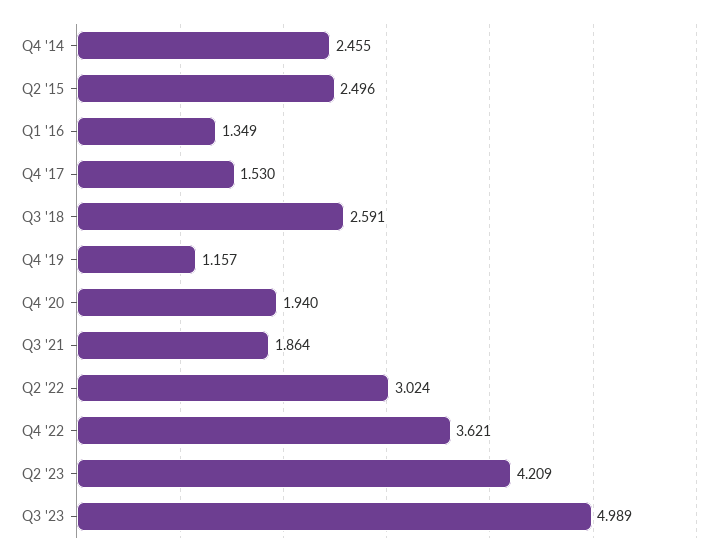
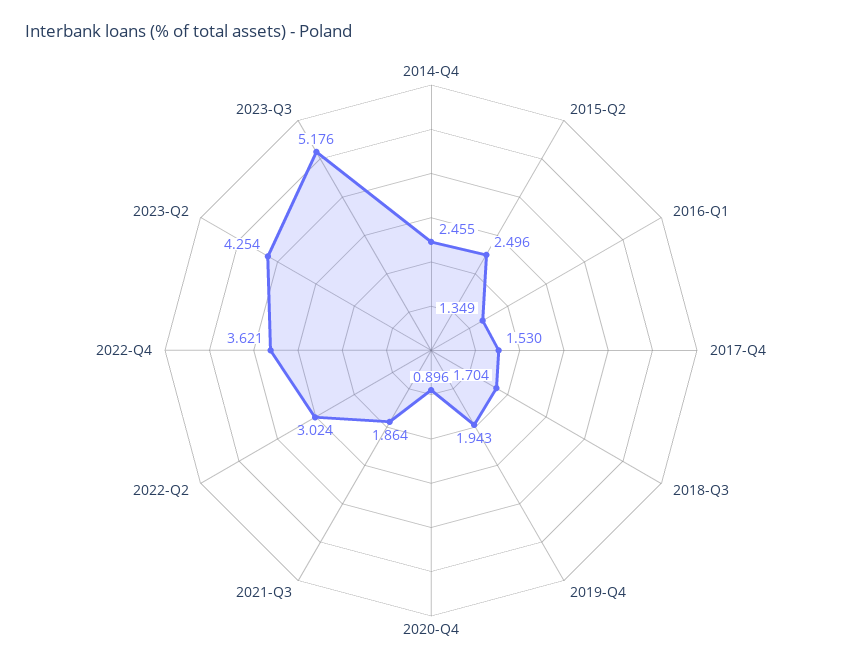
Q3 '18: 2.591 -> 1.704
Q4 '19: 1.157 -> 1.943
Q4 '20: 1.94 -> 0.896
Q2 '23: 4.209 -> 4.254
Q3 '23: 4.989 -> 5.176

